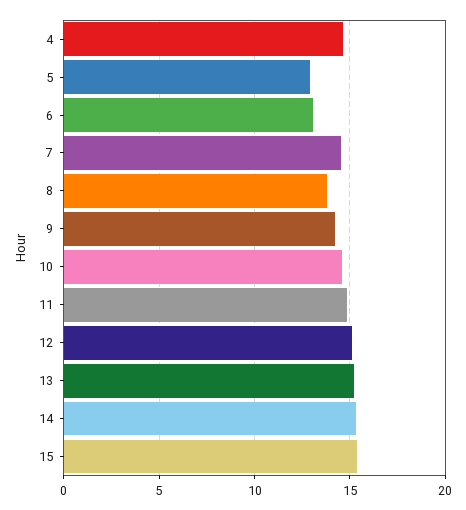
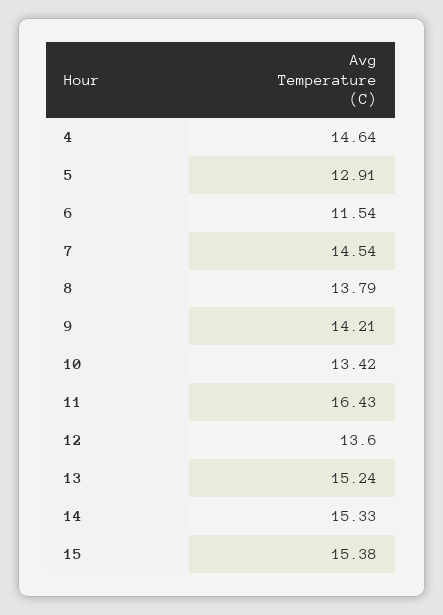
6: 13 -> 11.54
10: 14.5 -> 13.42
11: 15 -> 16.43
12: 15 -> 13.6

